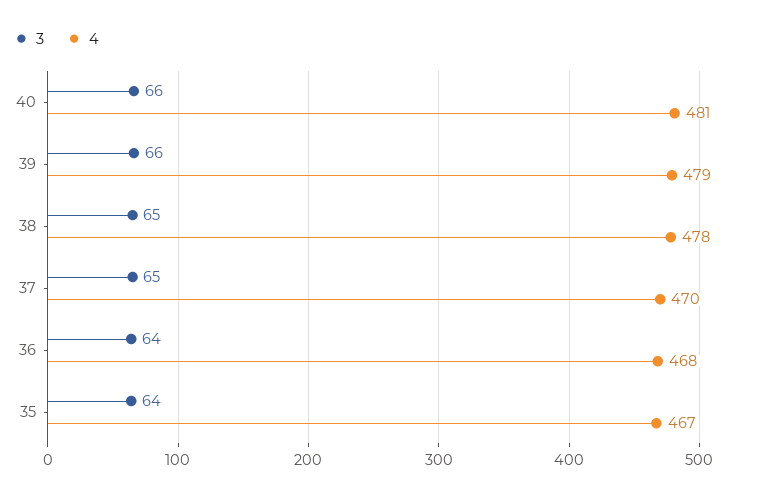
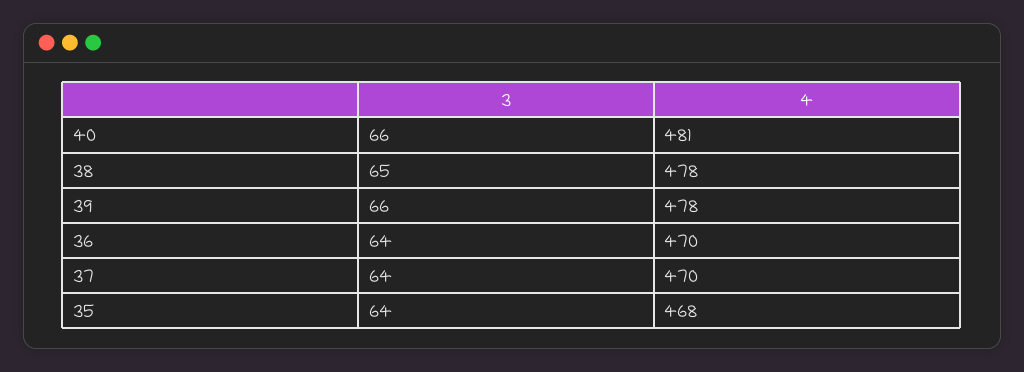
4, 39: 479 -> 478
3, 37: 65 -> 64
4, 36: 468 -> 470
4, 35: 467 -> 468

